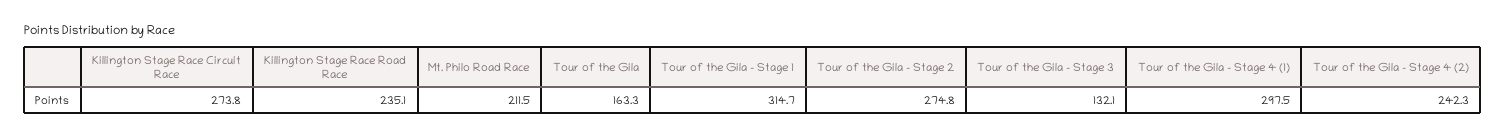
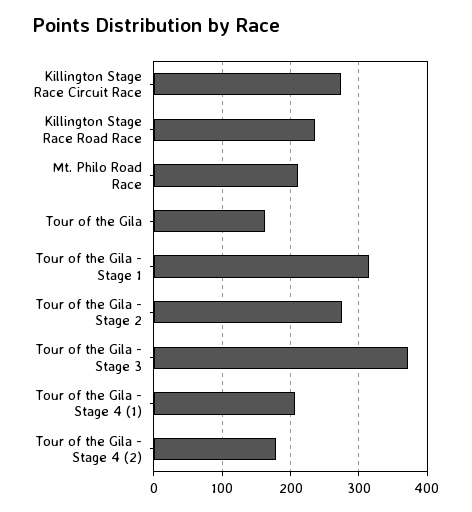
Tour of the Gila - Stage 3: 132.1 -> 370
Tour of the Gila - Stage 4 (1): 297.5 -> 210
Tour of the Gila - Stage 4 (2): 242.3 -> 180

